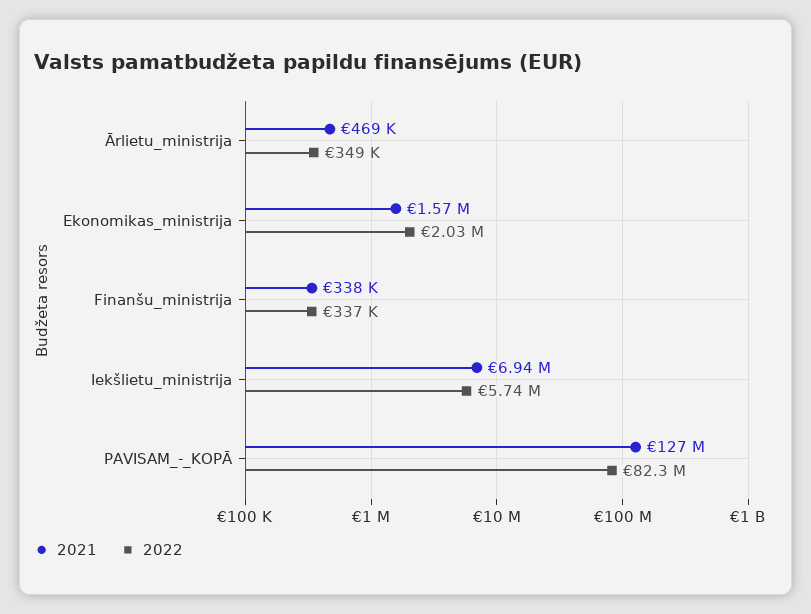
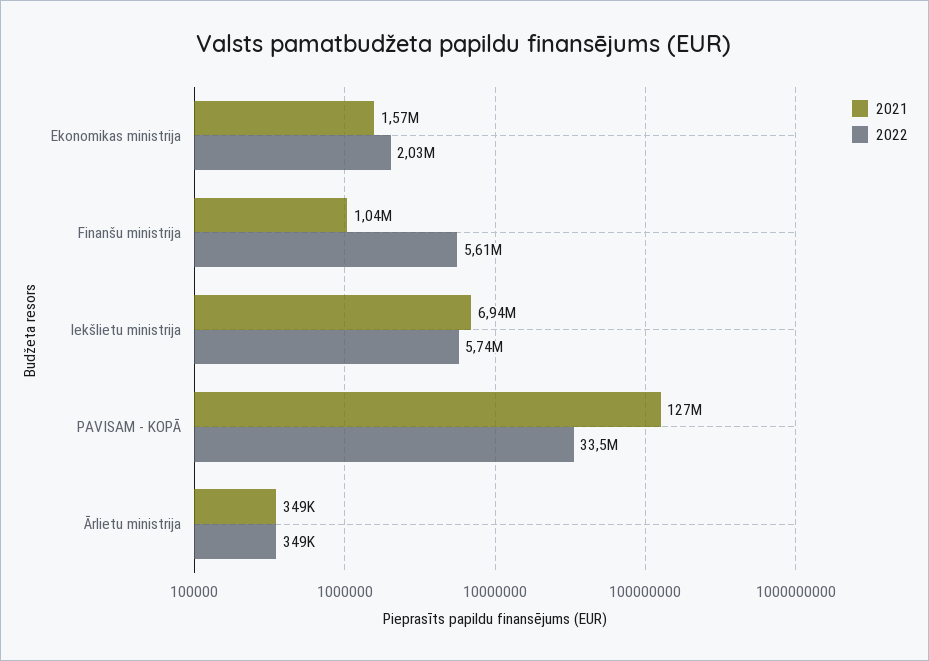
2021, Ārlietu_ministrija: 469000 -> 349000
2021, Finanšu_ministrija: 338000 -> 1040000
2022, Finanšu_ministrija: 337000 -> 5610000
2022, PAVISAM_-_KOPĀ: 82300000 -> 33500000

